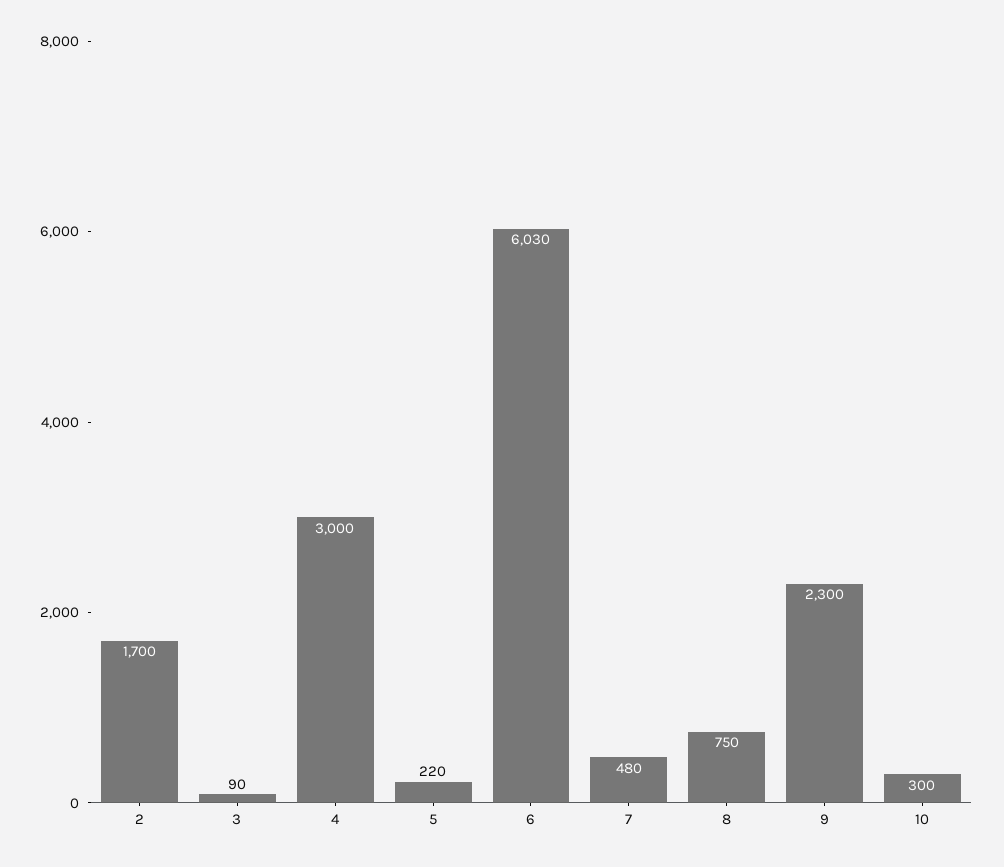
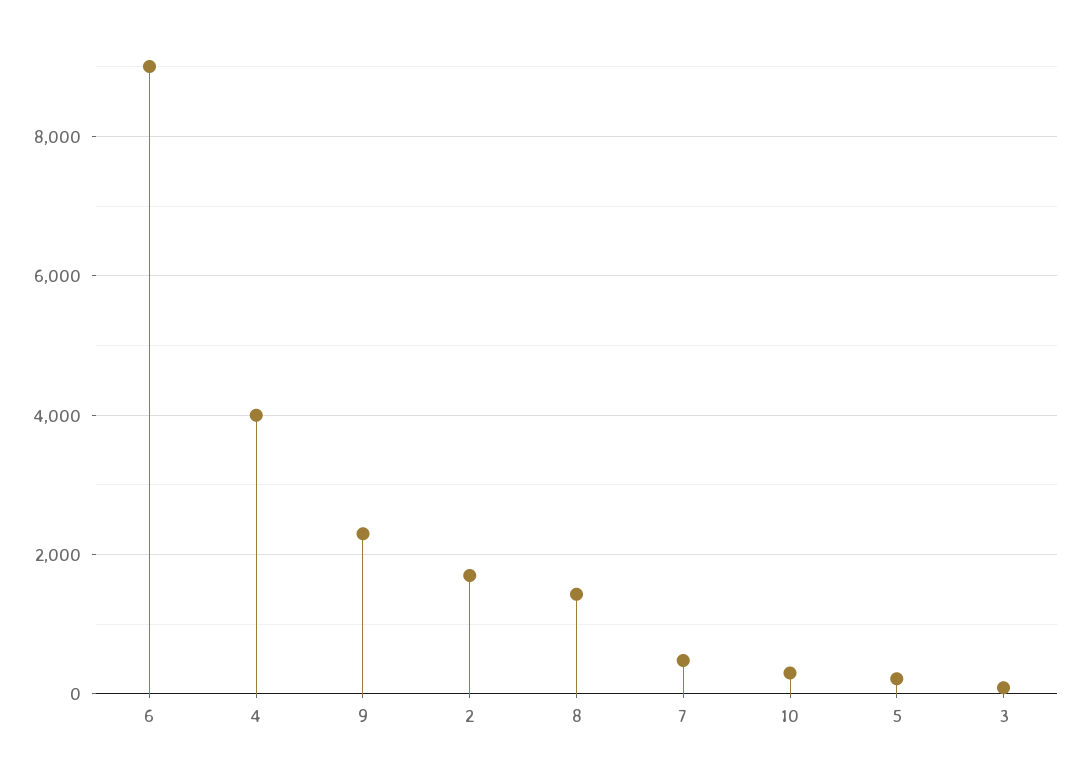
4: 3000 -> 4000
6: 6030 -> 9000
8: 750 -> 1400

